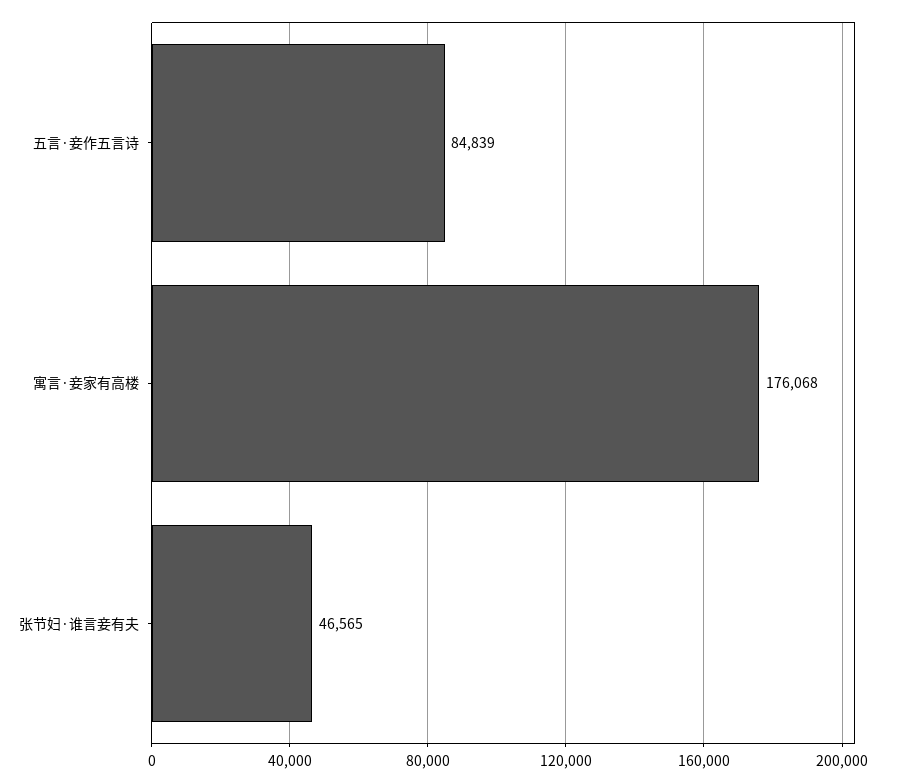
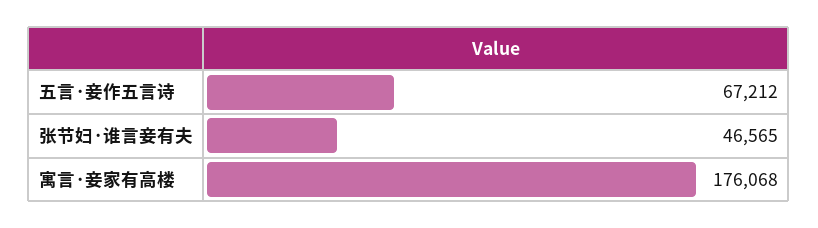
五言·妾作五言诗: 84839 -> 67212

